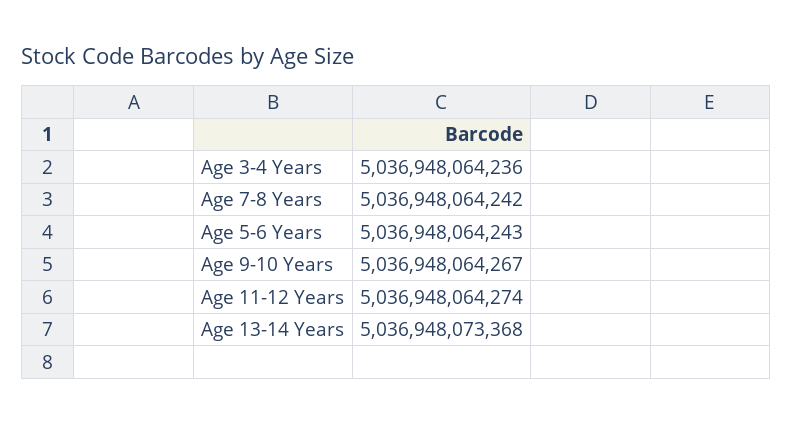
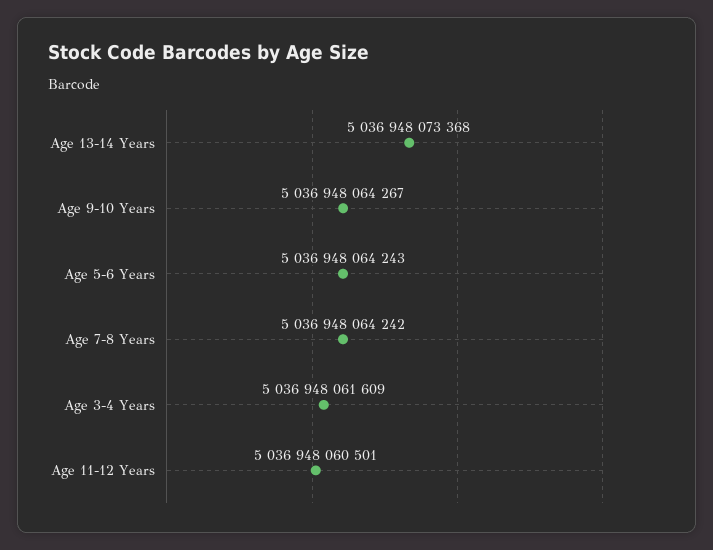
Age 3-4 Years: 5036948064236 -> 5036948061609
Age 11-12 Years: 5036948064274 -> 5036948060501

